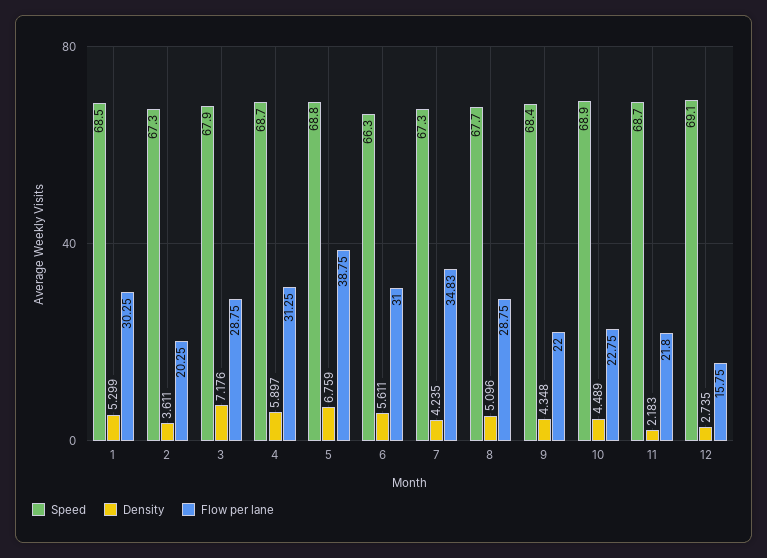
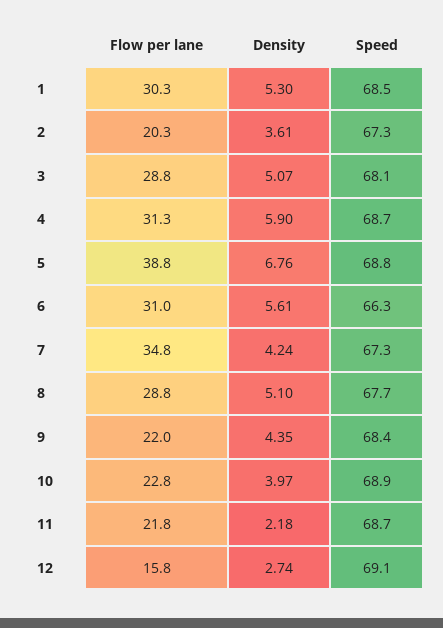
Speed, 3: 67.9 -> 68.1
Density, 3: 7.176 -> 5.07
Density, 10: 4.489 -> 3.97

